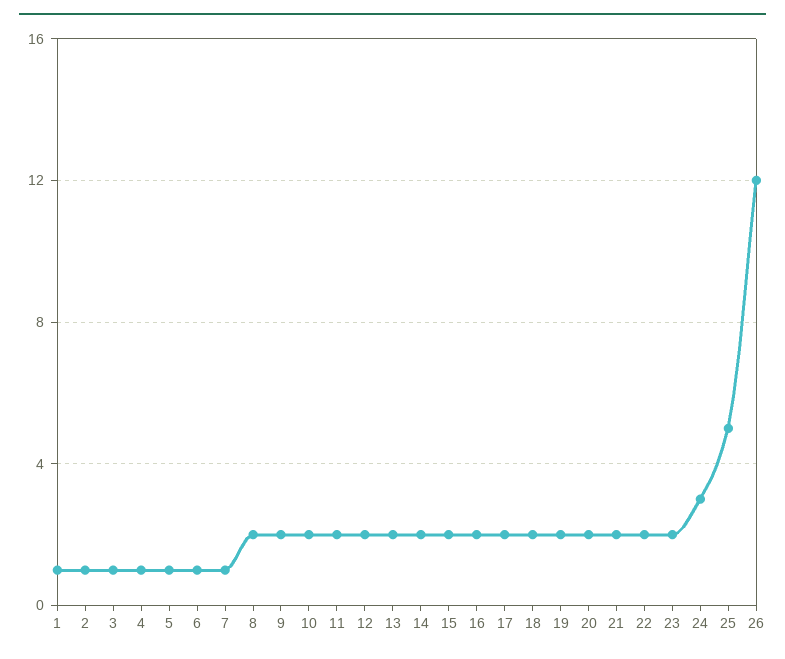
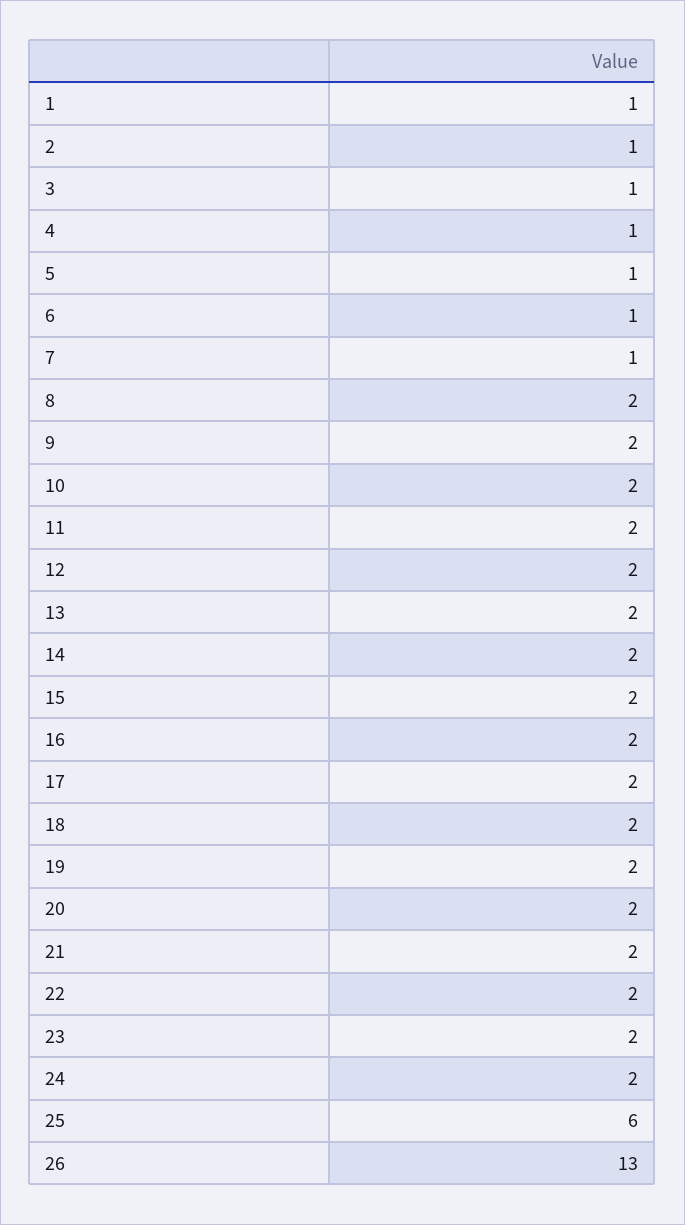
24: 3 -> 2
25: 5 -> 6
26: 12 -> 13

